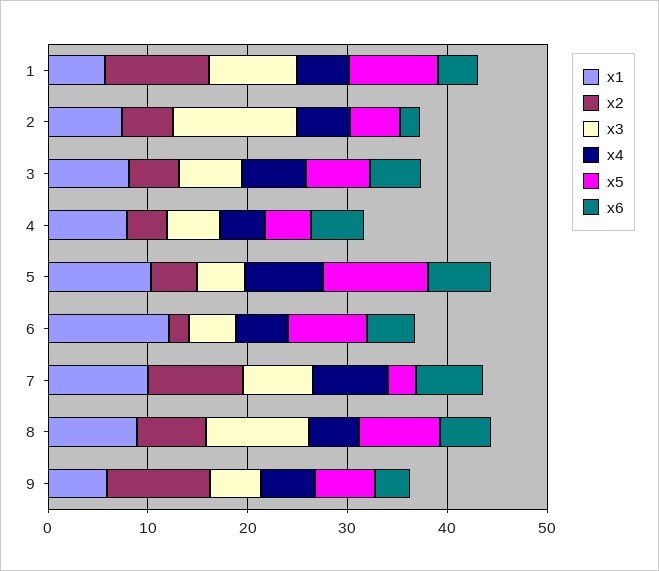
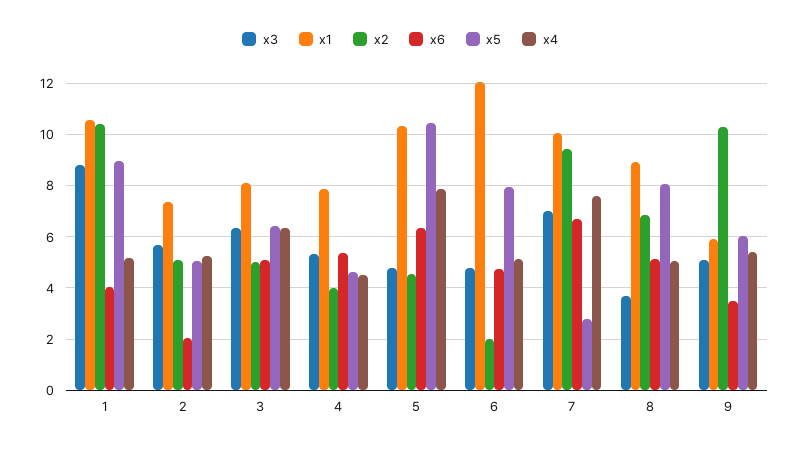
x1, 1: 6 -> 10.5
x3, 2: 12 -> 5.75
x3, 8: 10 -> 3.75

